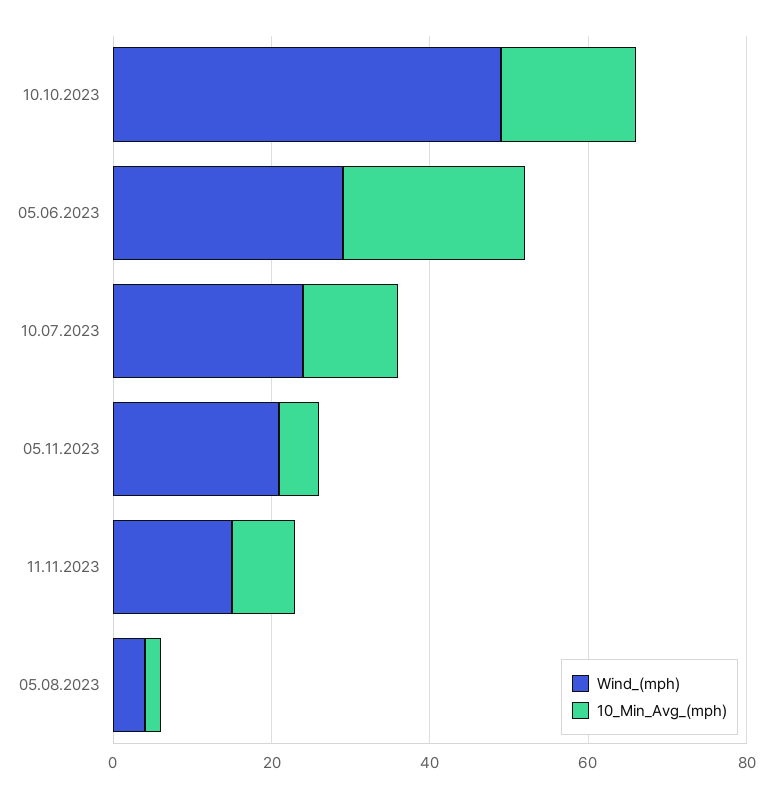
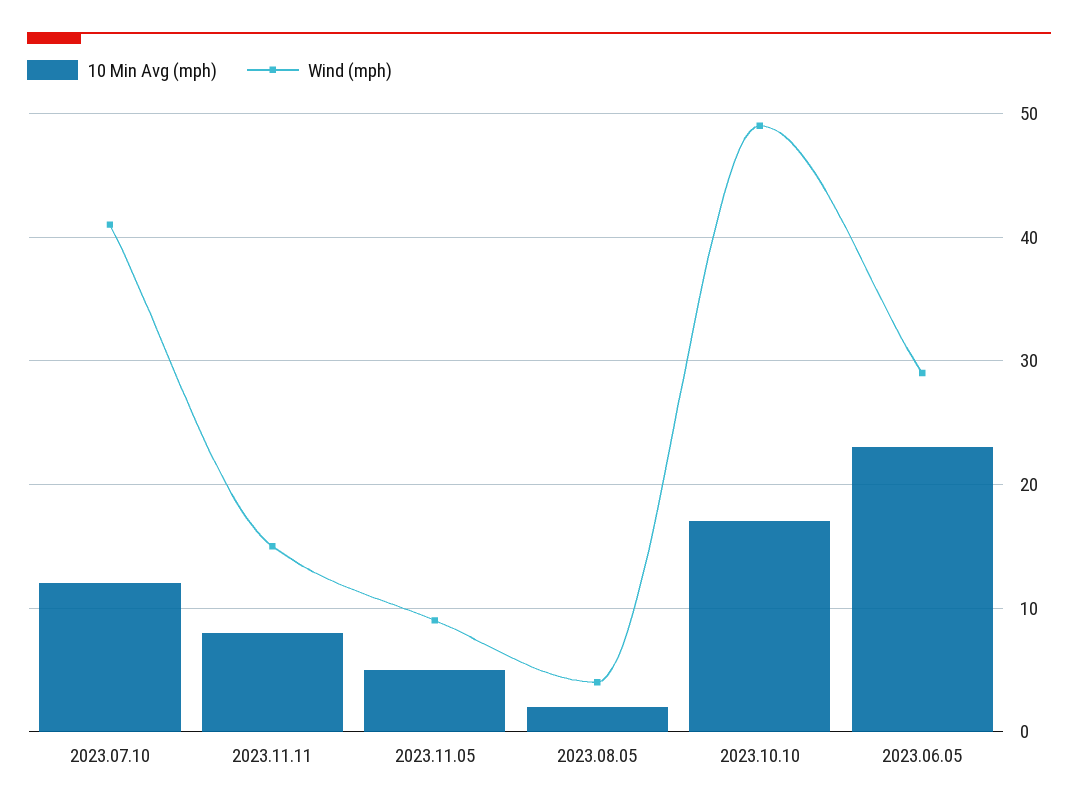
Wind_(mph), 10.07.2023: 25 -> 41
Wind_(mph), 05.11.2023: 20 -> 9

